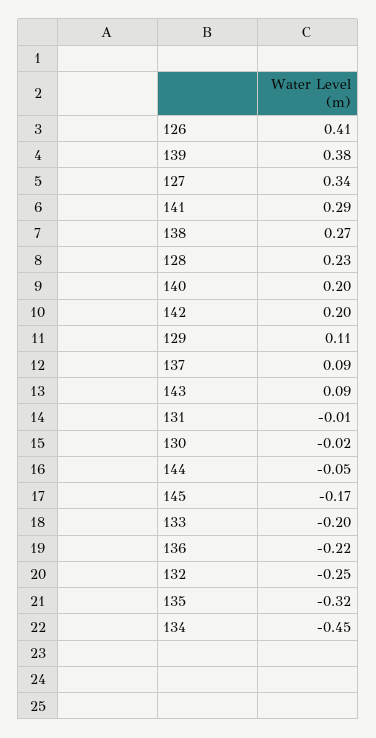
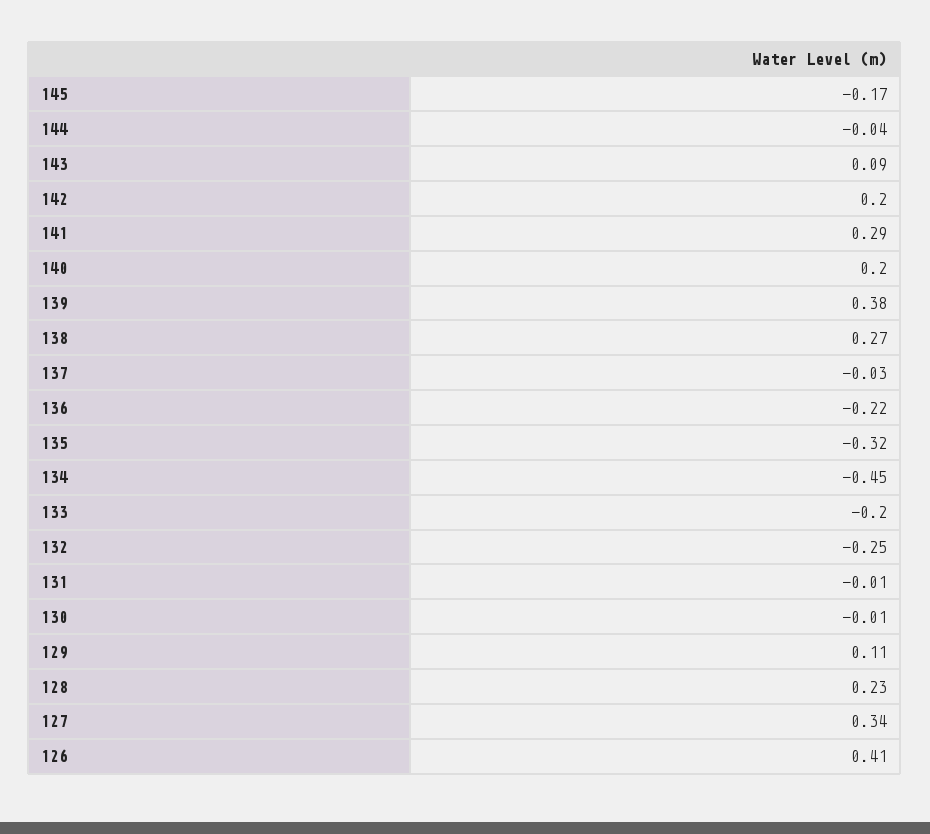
137: 0.09 -> -0.03
130: -0.02 -> -0.01
144: -0.05 -> -0.04

